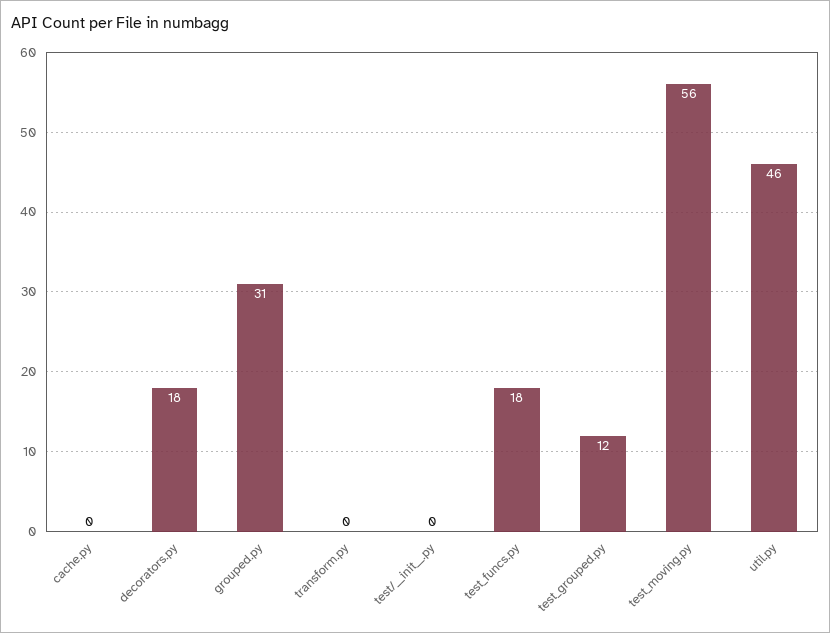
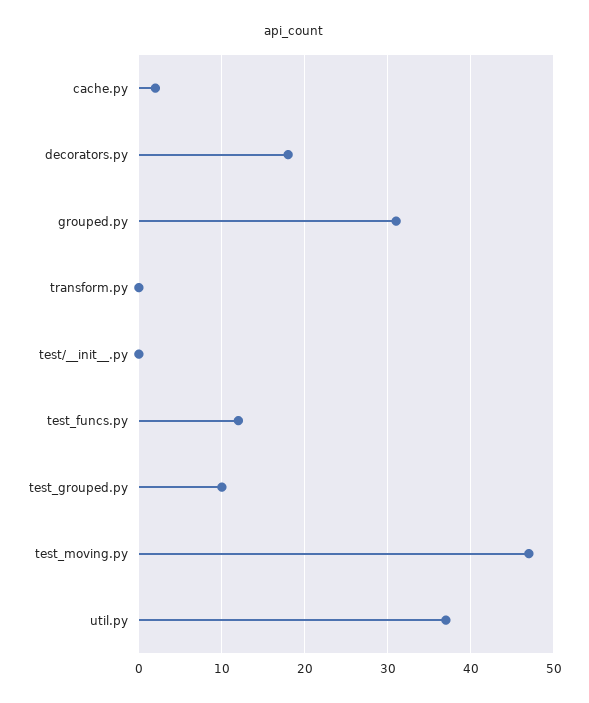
cache.py: 0 -> 2
test_funcs.py: 18 -> 12
test_grouped.py: 12 -> 10
test_moving.py: 56 -> 47
util.py: 46 -> 37

